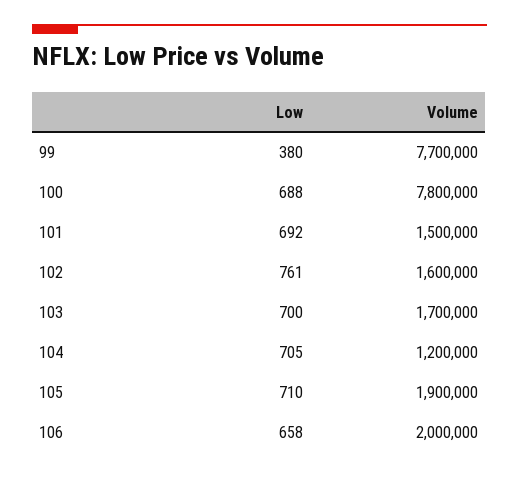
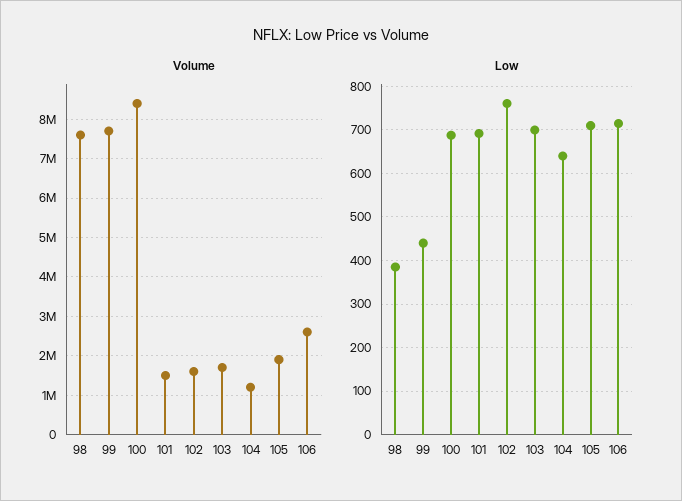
Low, 99: 380 -> 440
Volume, 100: 7800000 -> 8400000
Low, 104: 705 -> 640
Low, 106: 658 -> 720
Volume, 106: 2000000 -> 2600000
Volume, 98: none -> 7600000
Low, 98: none -> 380

